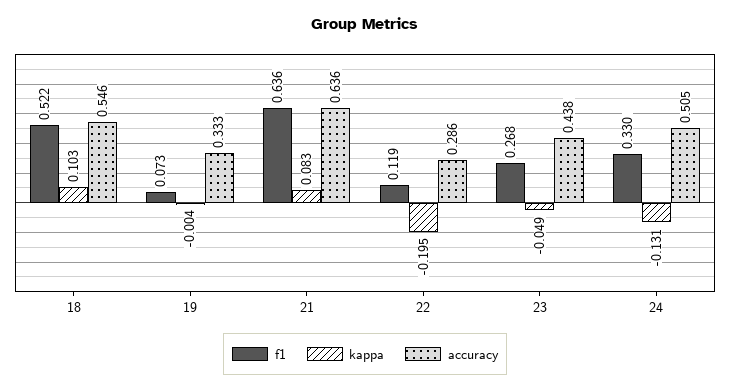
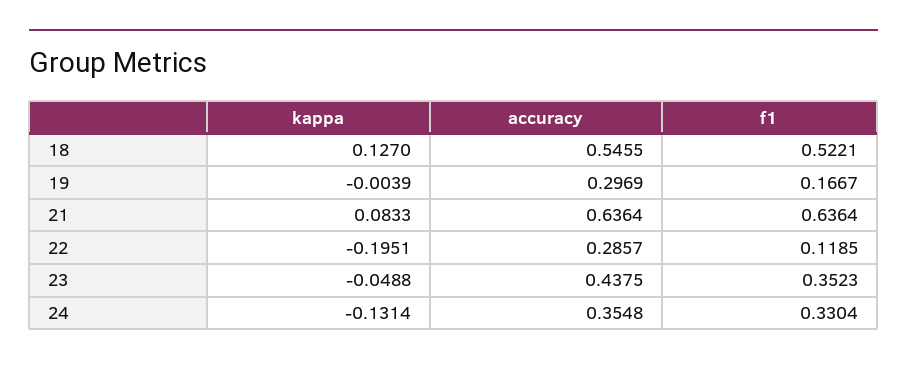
kappa, 18: 0.103 -> 0.127
f1, 19: 0.073 -> 0.1667
accuracy, 19: 0.333 -> 0.2969
f1, 23: 0.268 -> 0.3523
accuracy, 24: 0.505 -> 0.3548

